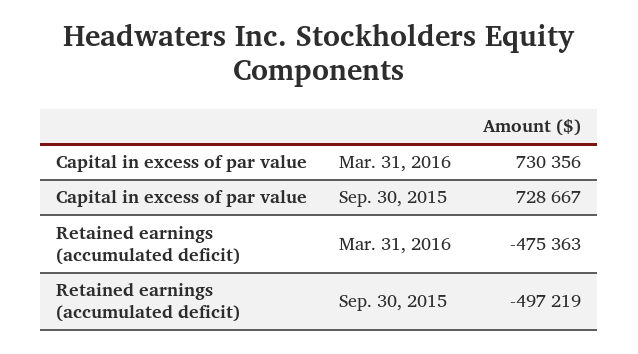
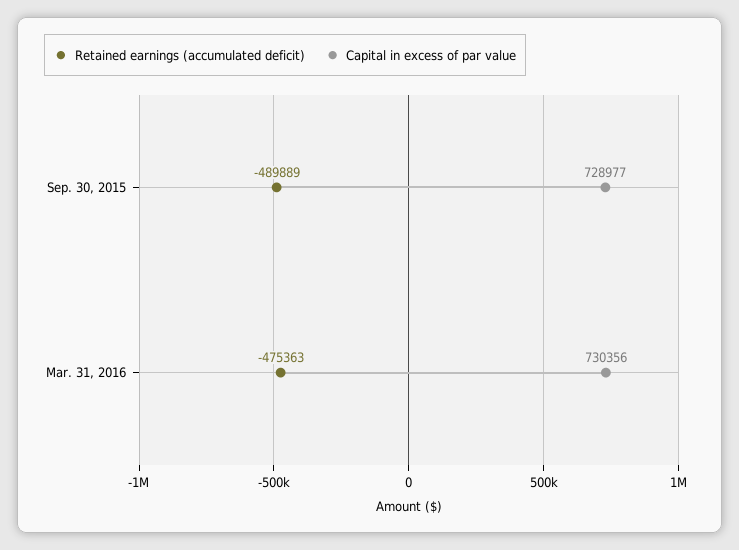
Capital in excess of par value, Sep. 30, 2015: 728667 -> 728977
Retained earnings (accumulated deficit), Sep. 30, 2015: -497219 -> -489889

